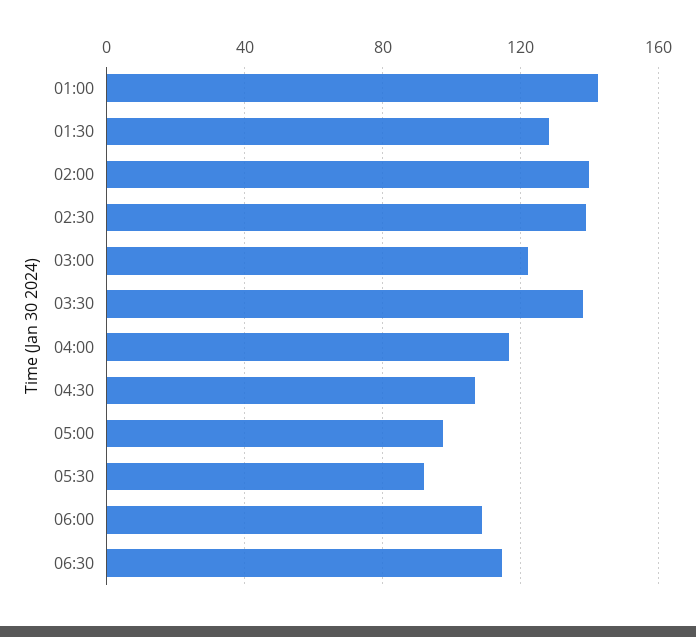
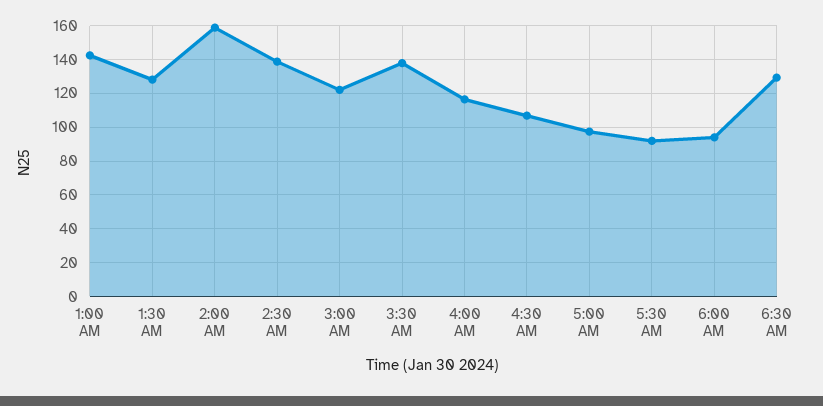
02:00: 140 -> 160
06:00: 110 -> 95
06:30: 115 -> 130

